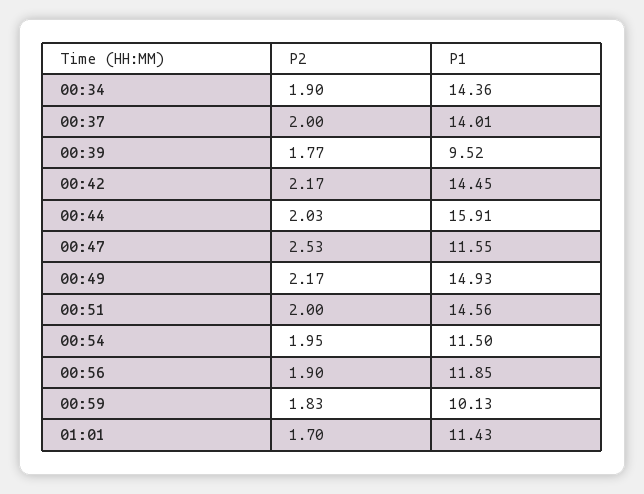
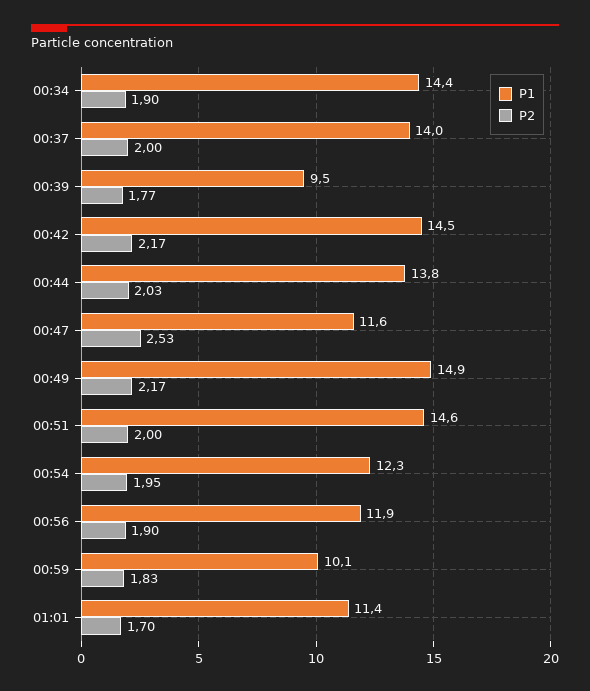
P1, 00:44: 15.91 -> 13.8
P1, 00:54: 11.5 -> 12.3

